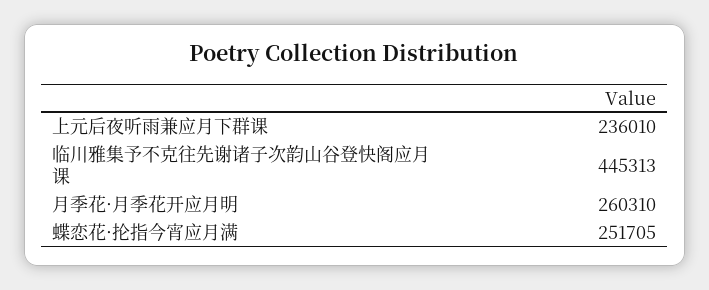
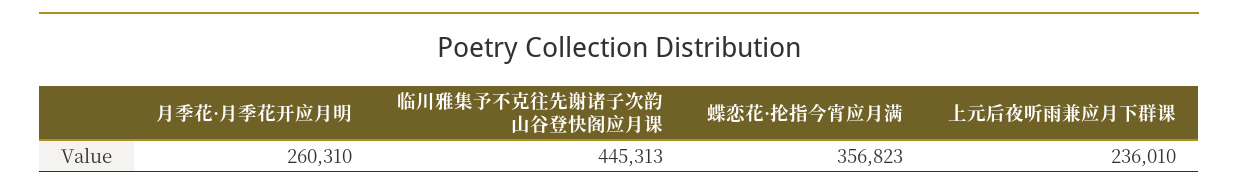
蝶恋花·抡指今宵应月满: 251705 -> 356823

